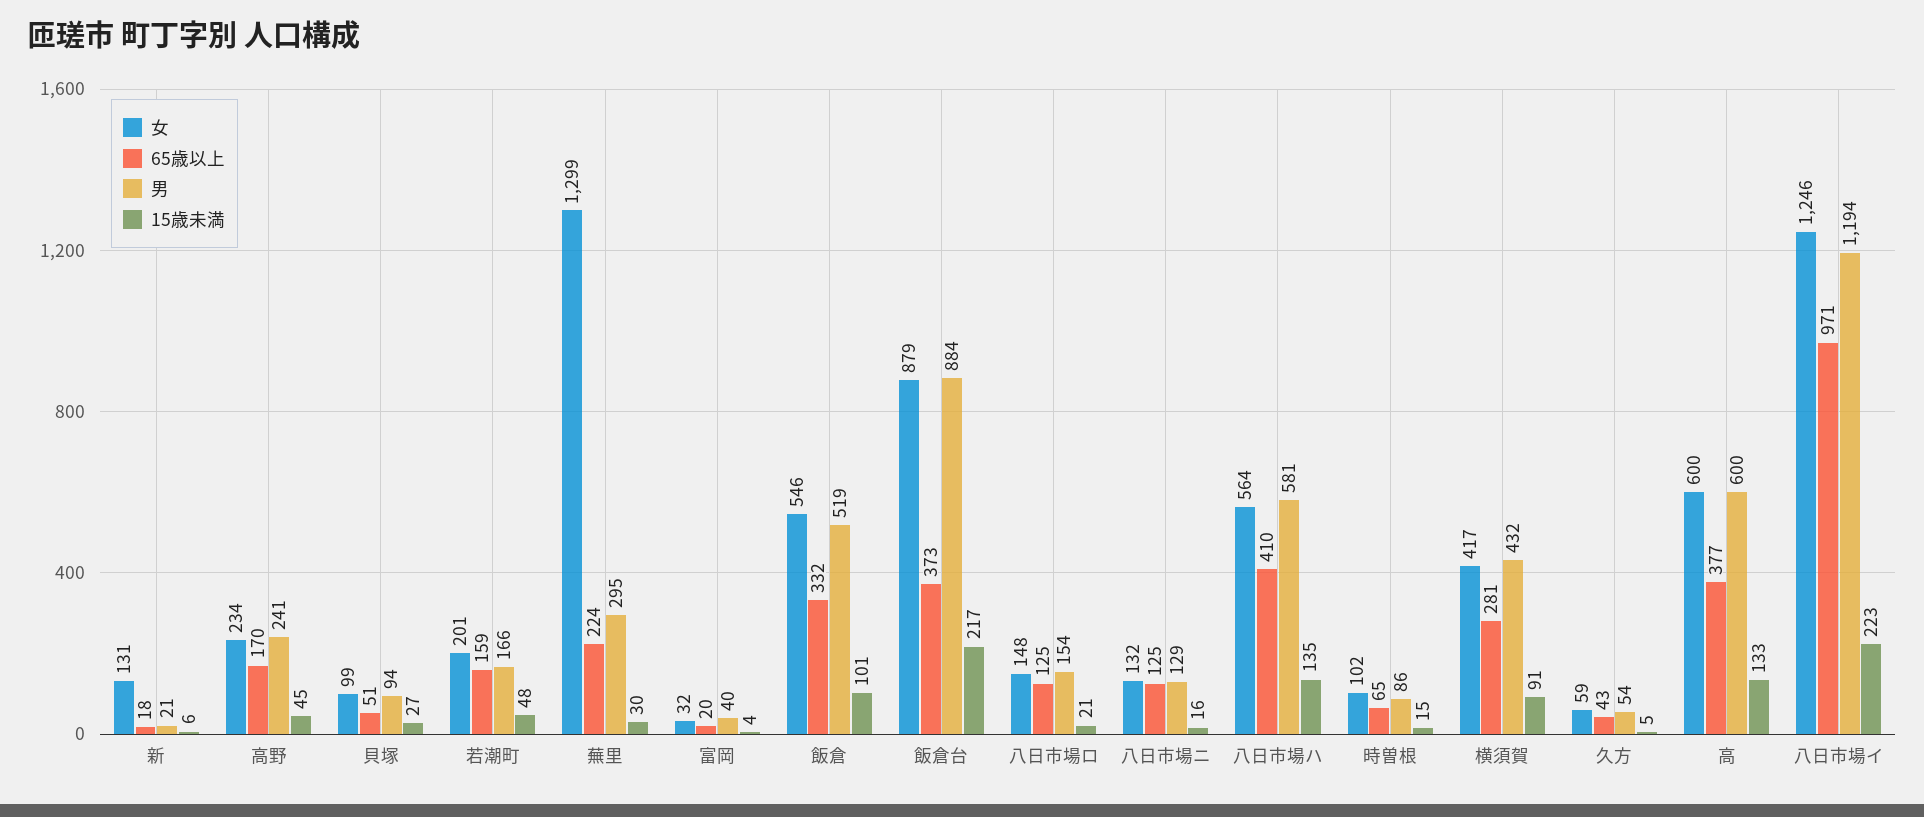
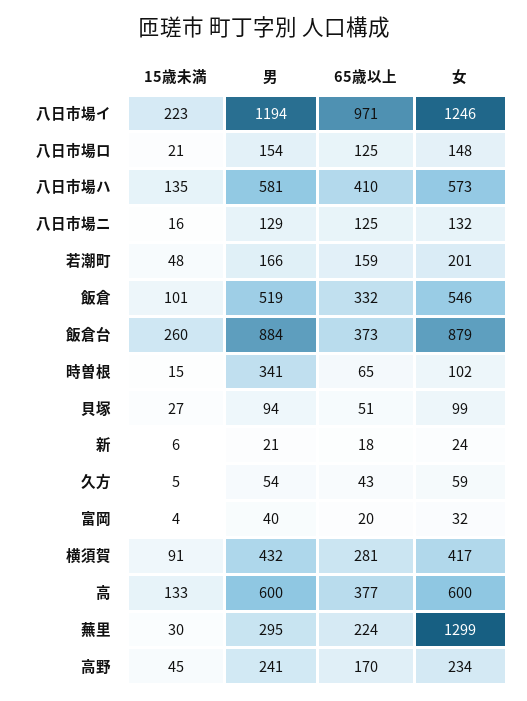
女, 新: 131 -> 24
15歳未満, 飯倉台: 217 -> 260
女, 八日市場ハ: 564 -> 573
男, 時曽根: 86 -> 341

